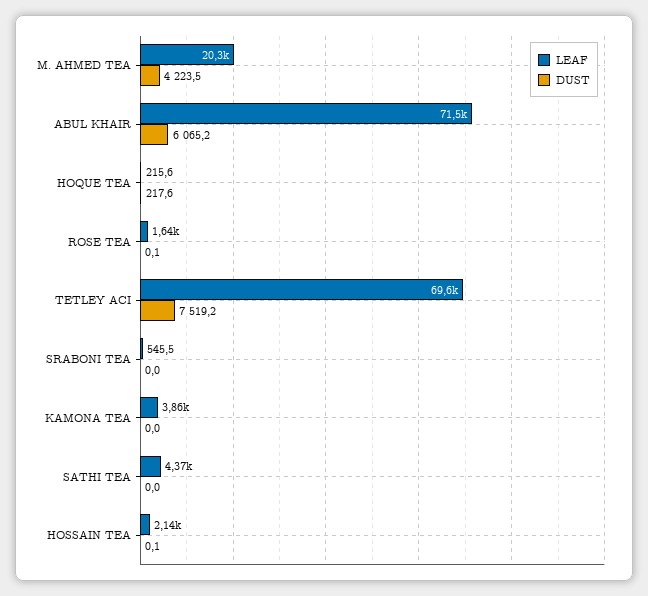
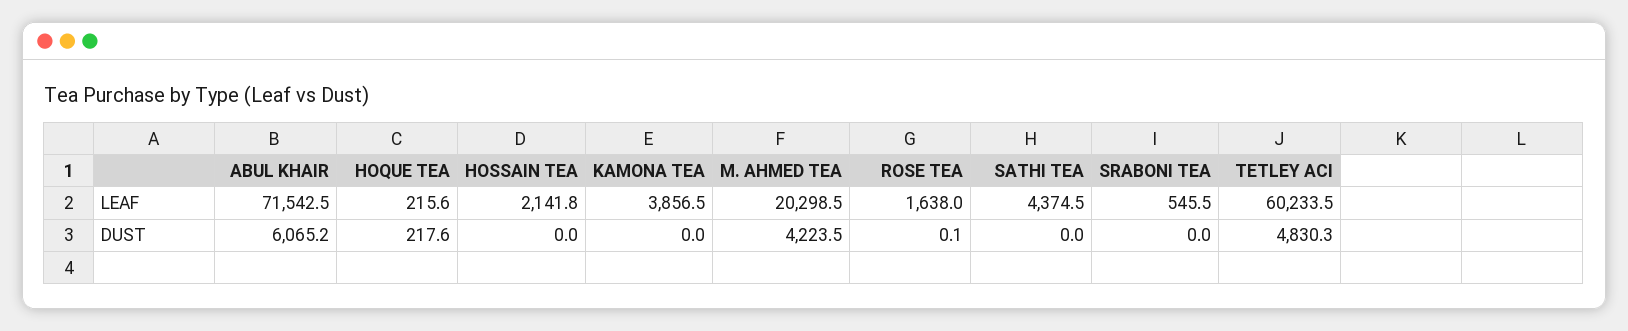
LEAF, TETLEY ACI: 69600 -> 60233.5
DUST, TETLEY ACI: 7519.2 -> 4830.3
DUST, HOSSAIN TEA: 0.1 -> 0

